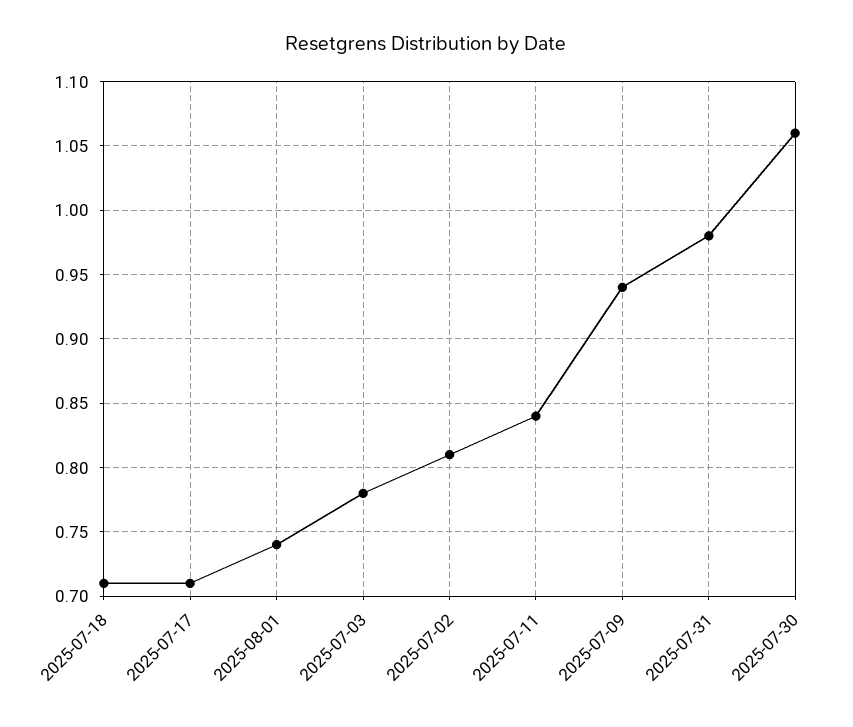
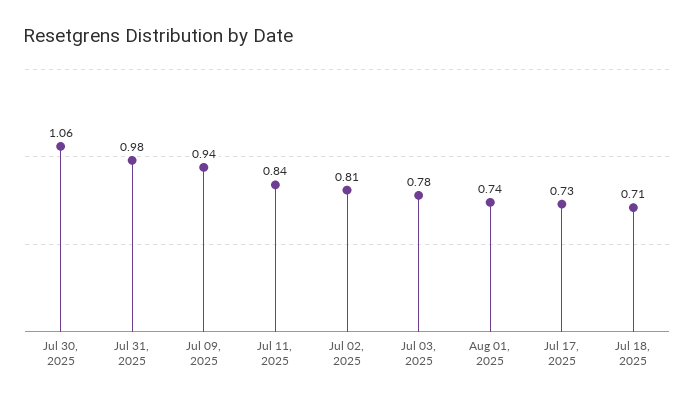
2025-07-17: 0.71 -> 0.73

